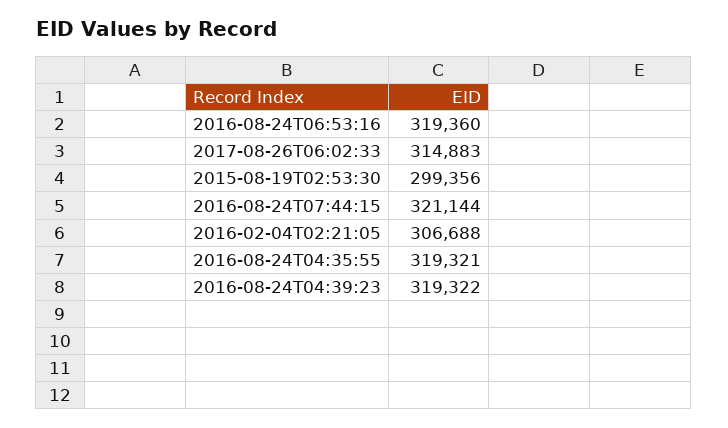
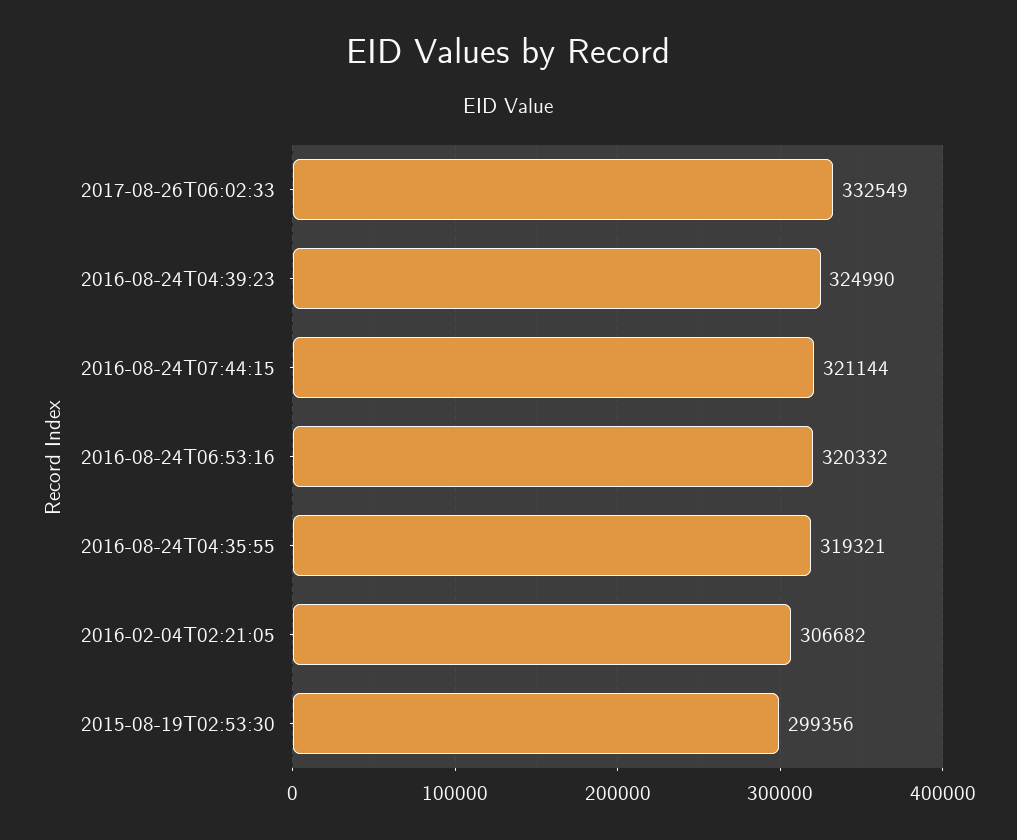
2016-08-24T06:53:16: 319360 -> 320332
2017-08-26T06:02:33: 314883 -> 332549
2016-02-04T02:21:05: 306688 -> 306682
2016-08-24T04:39:23: 319322 -> 324990

